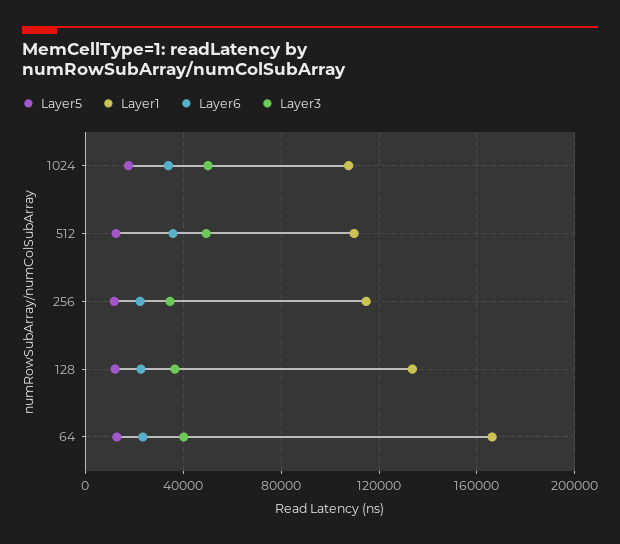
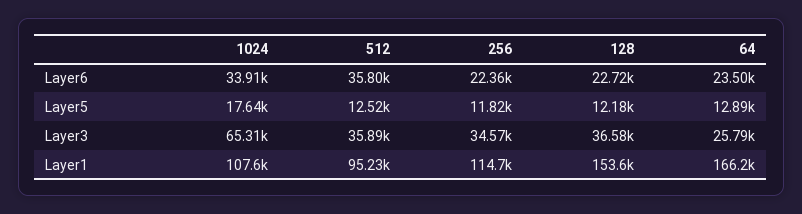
Layer3, 1024: 50000 -> 65310
Layer1, 512: 110000 -> 95230
Layer3, 512: 50000 -> 35890
Layer1, 128: 135000 -> 153600
Layer3, 64: 40000 -> 25790

